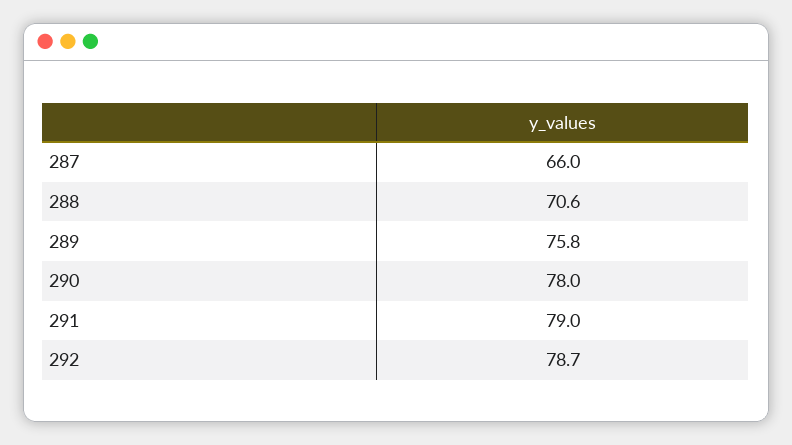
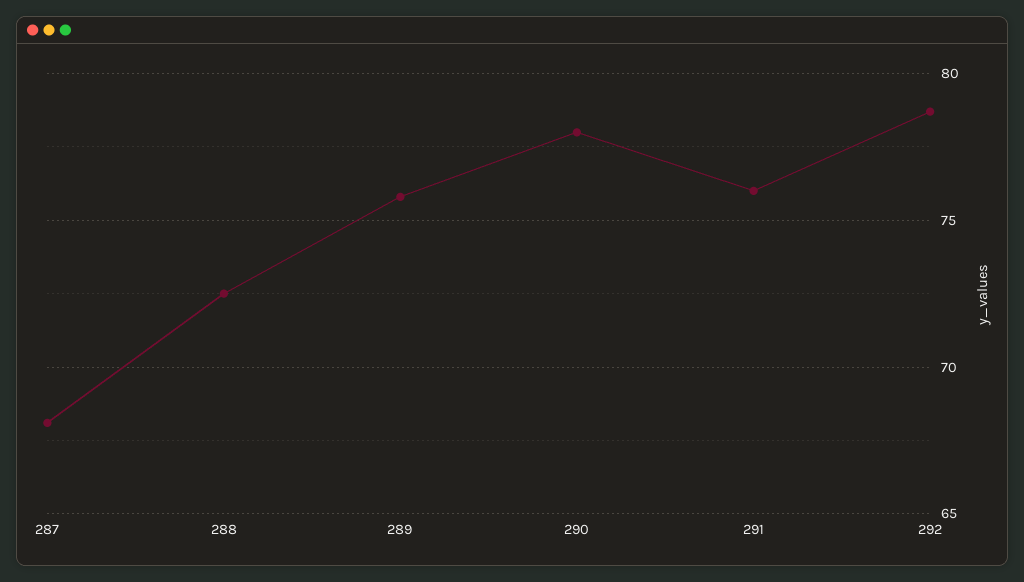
287: 66 -> 68
288: 70.6 -> 72.5
291: 79 -> 76

